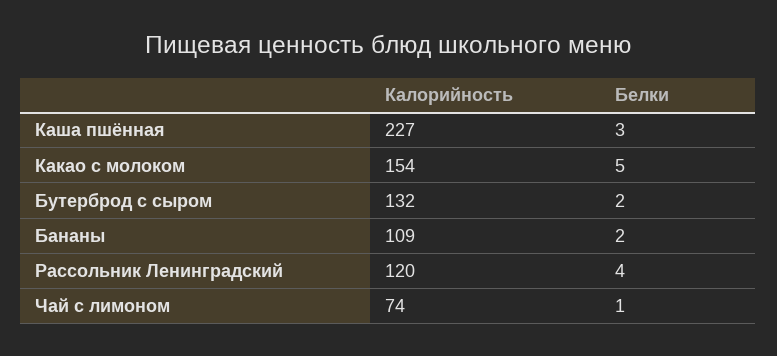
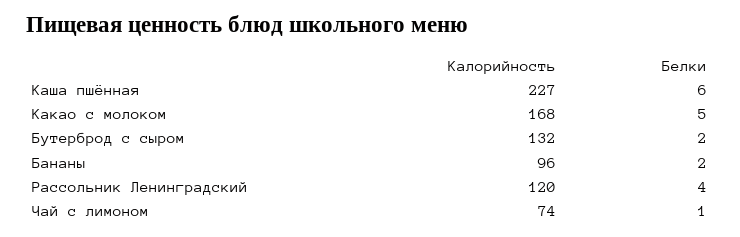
Белки, Каша пшённая: 3 -> 6
Калорийность, Какао с молоком: 154 -> 168
Калорийность, Бананы: 109 -> 96

